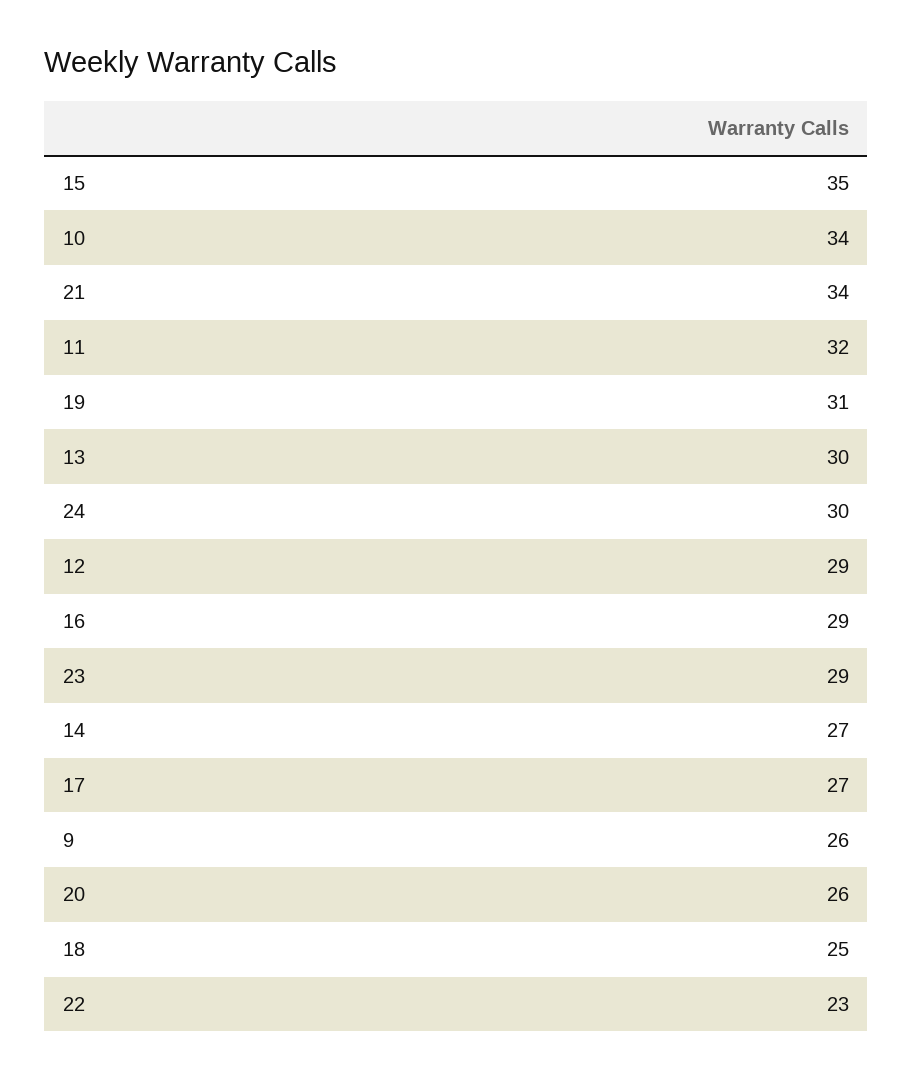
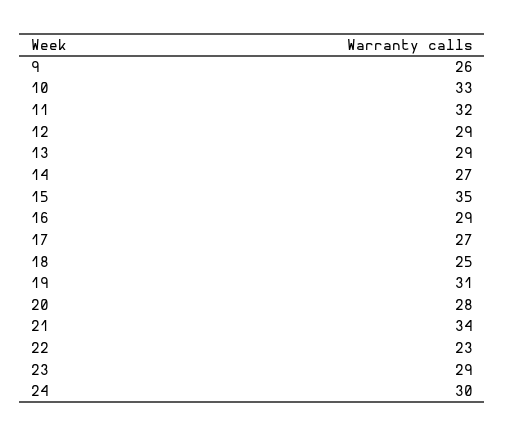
10: 34 -> 33
13: 30 -> 29
20: 26 -> 28

